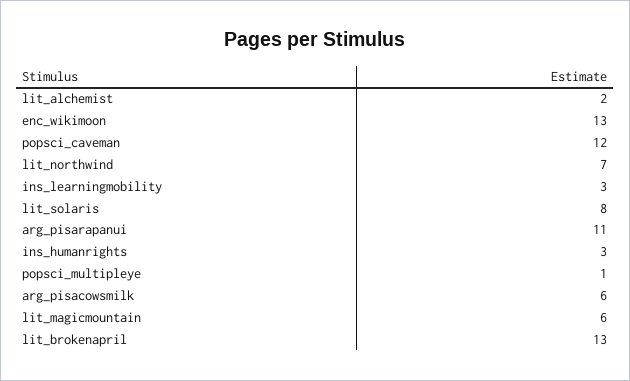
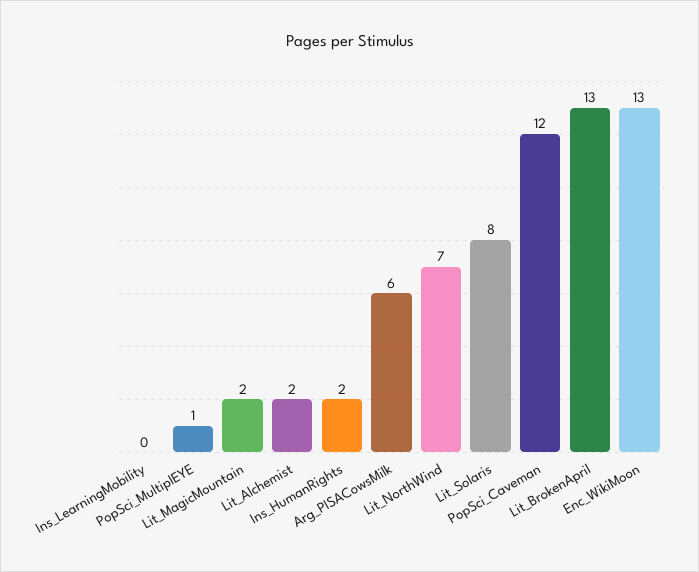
ins_learningmobility: 3 -> 0
arg_pisarapanui: 11 -> none
ins_humanrights: 3 -> 2
lit_magicmountain: 6 -> 2

